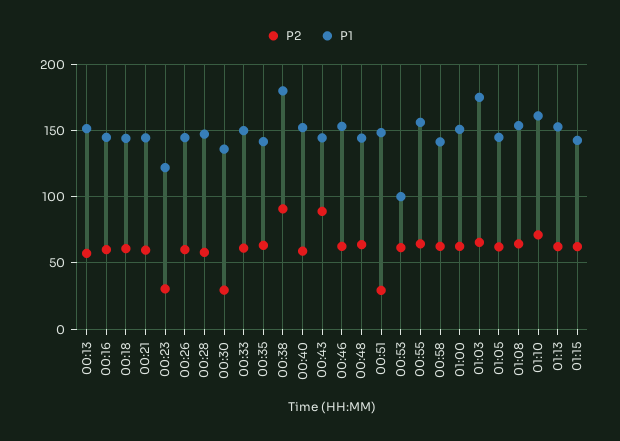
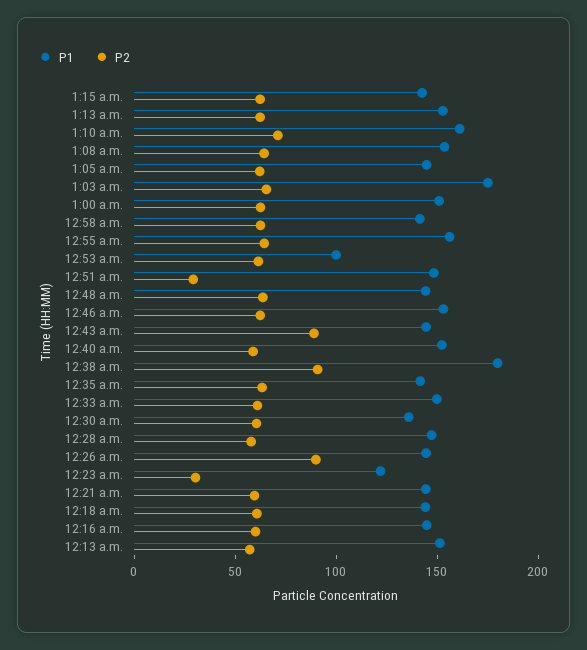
P2, 00:26: 60 -> 90
P2, 00:30: 30 -> 60

